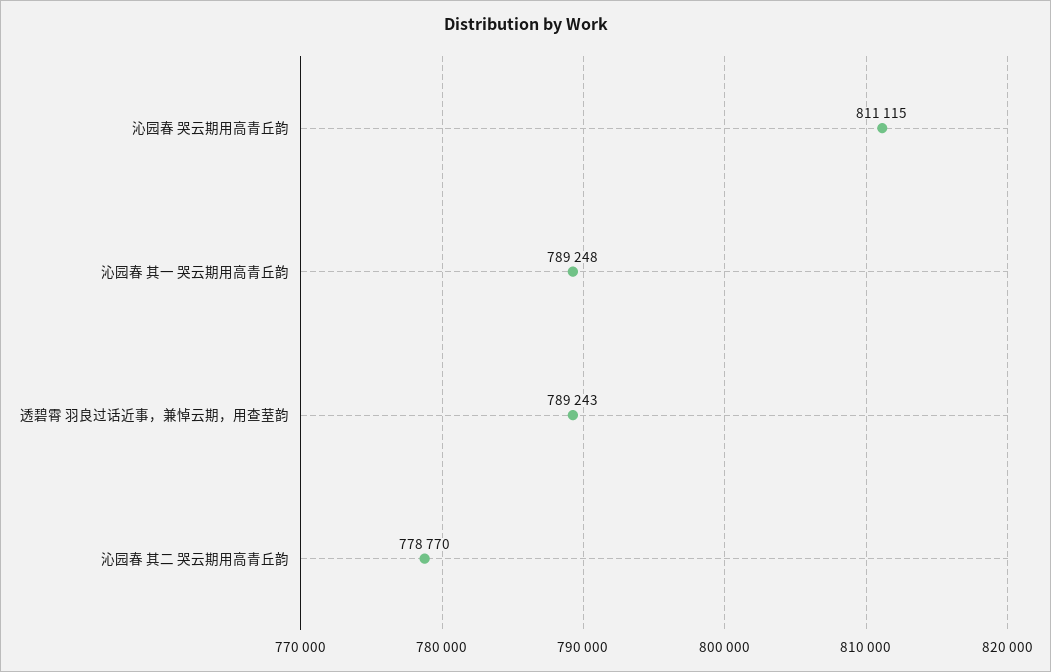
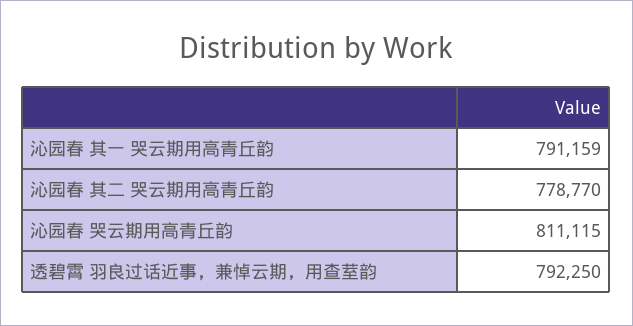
沁园春 其一 哭云期用高青丘韵: 789248 -> 791159
透碧霄 羽良过话近事，兼悼云期，用查荎韵: 789243 -> 792250

